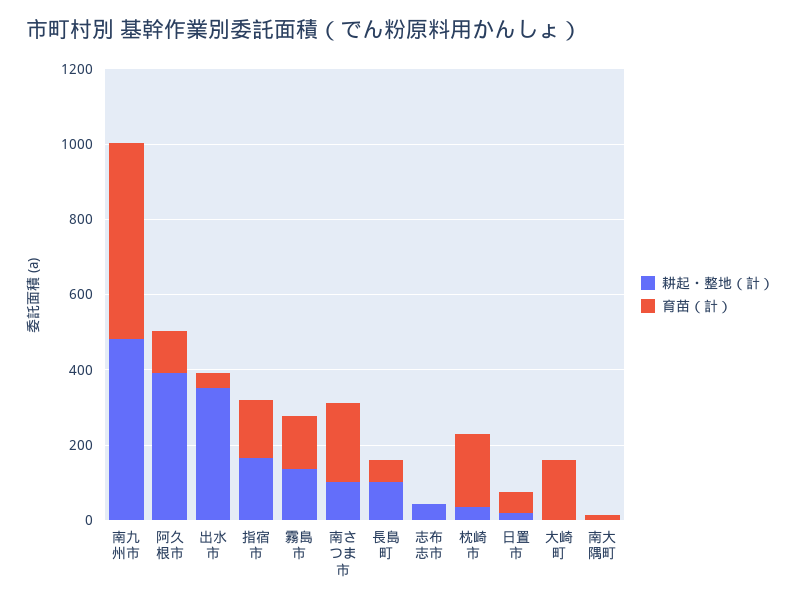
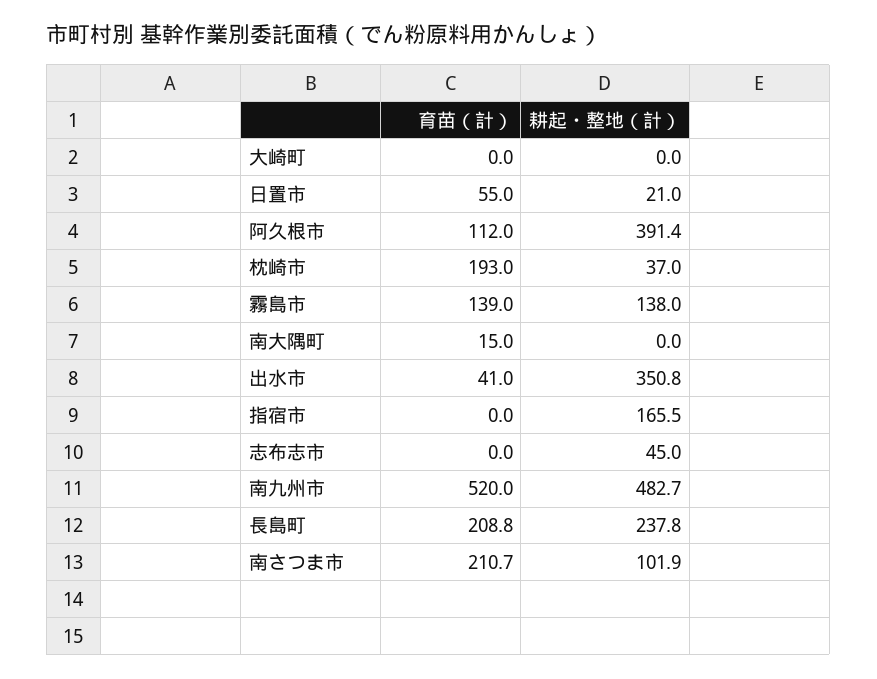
育苗（計）, 指宿市: 150 -> 0
耕起・整地（計）, 長島町: 100 -> 237.8
育苗（計）, 長島町: 50 -> 208.8
育苗（計）, 大崎町: 150 -> 0

